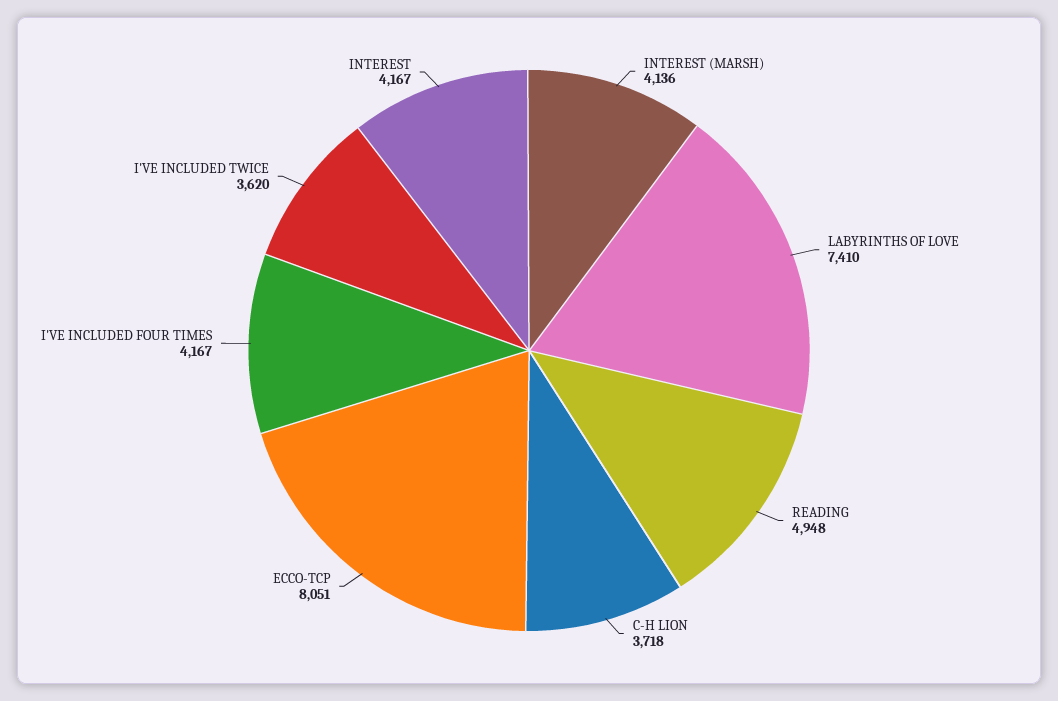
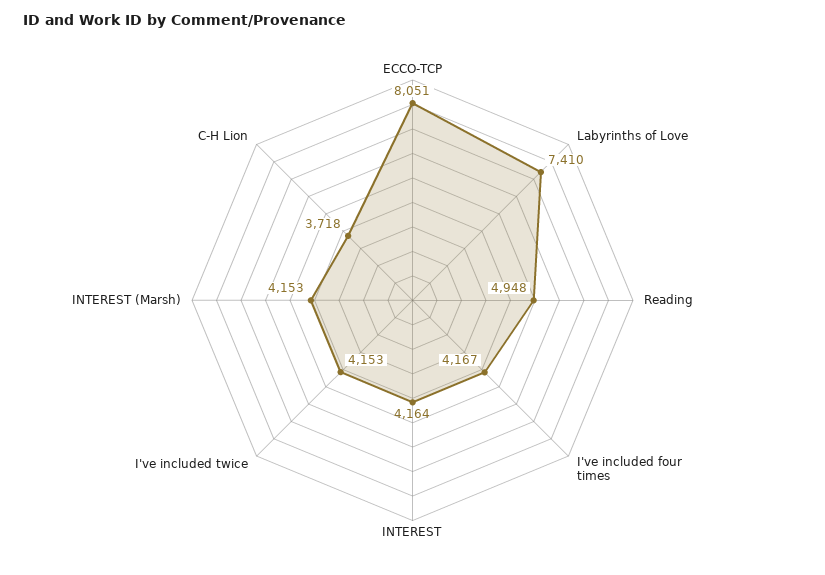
INTEREST (MARSH): 4136 -> 4153
I'VE INCLUDED TWICE: 3620 -> 4153
INTEREST: 4167 -> 4164

